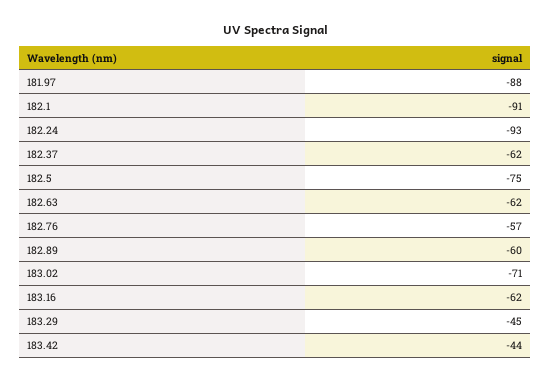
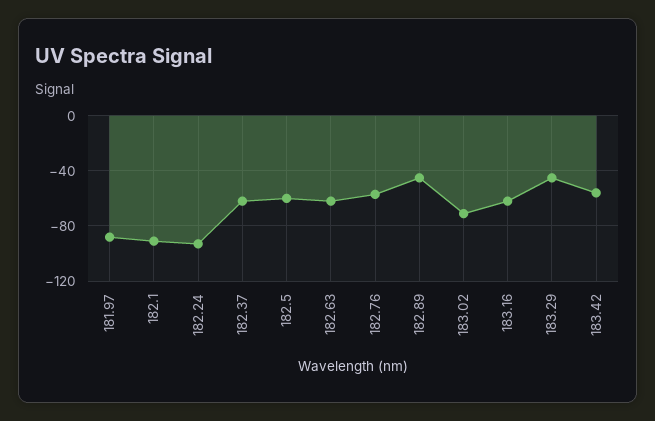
182.5: -75 -> -60
182.89: -60 -> -45
183.42: -44 -> -55

